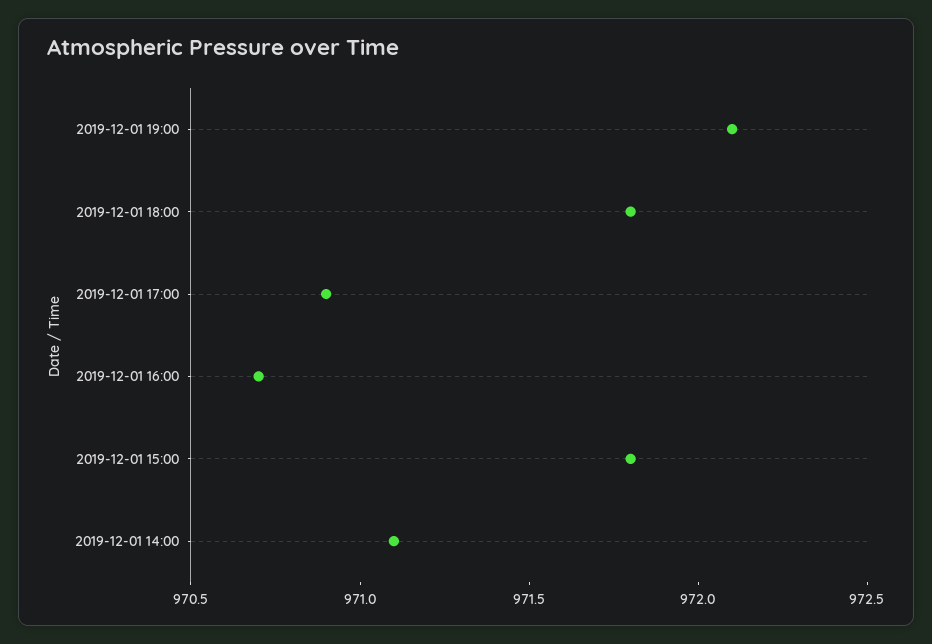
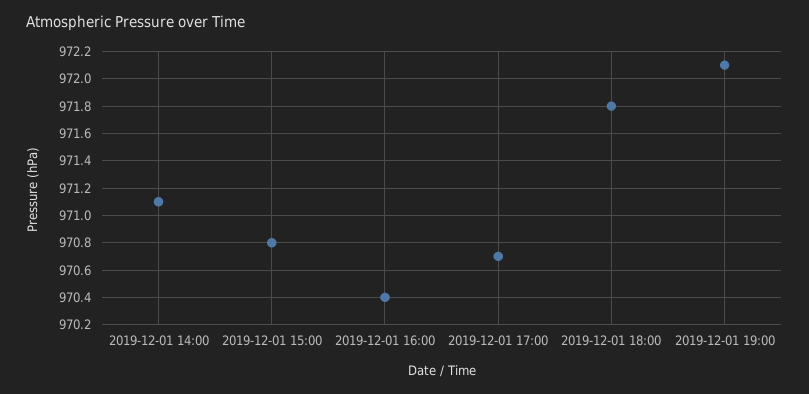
2019-12-01 17:00: 970.9 -> 970.7
2019-12-01 16:00: 970.7 -> 970.4
2019-12-01 15:00: 971.8 -> 970.8

